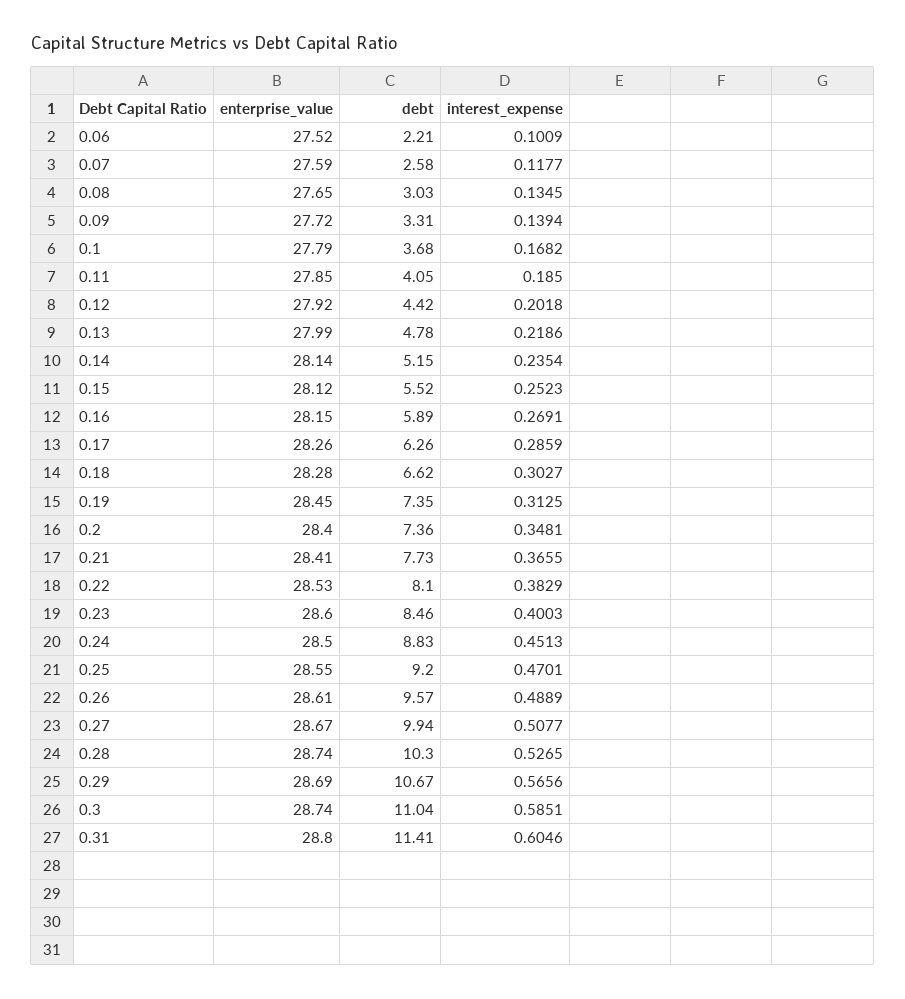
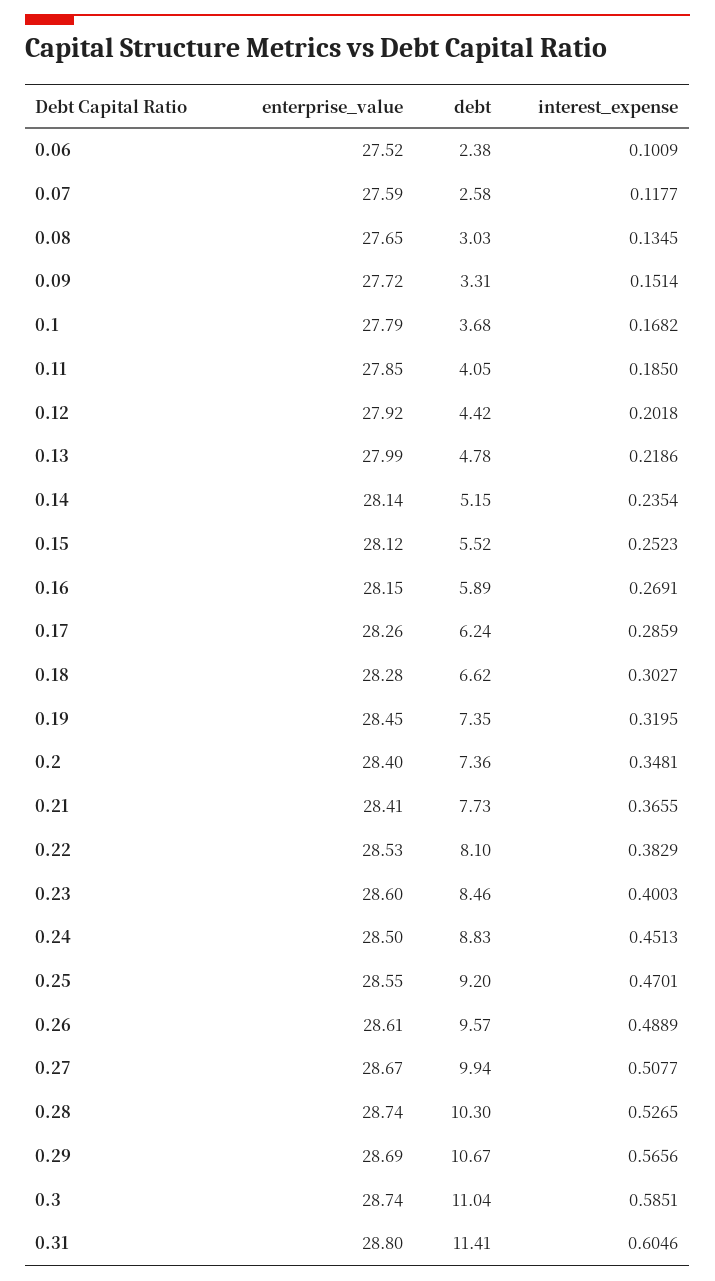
debt, 0.06: 2.21 -> 2.38
interest_expense, 0.09: 0.1394 -> 0.1514
debt, 0.17: 6.26 -> 6.24
interest_expense, 0.19: 0.3125 -> 0.3195

